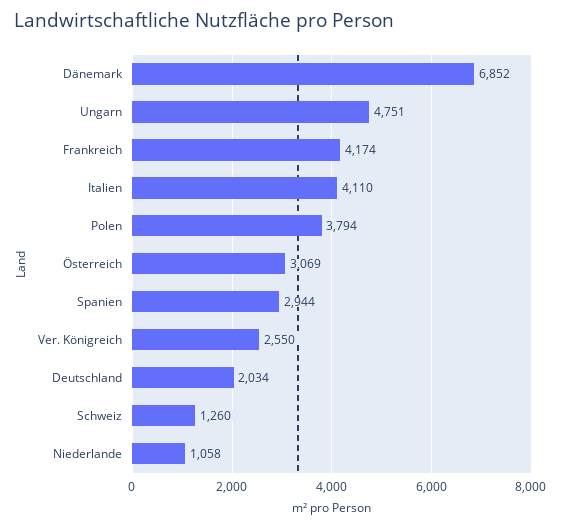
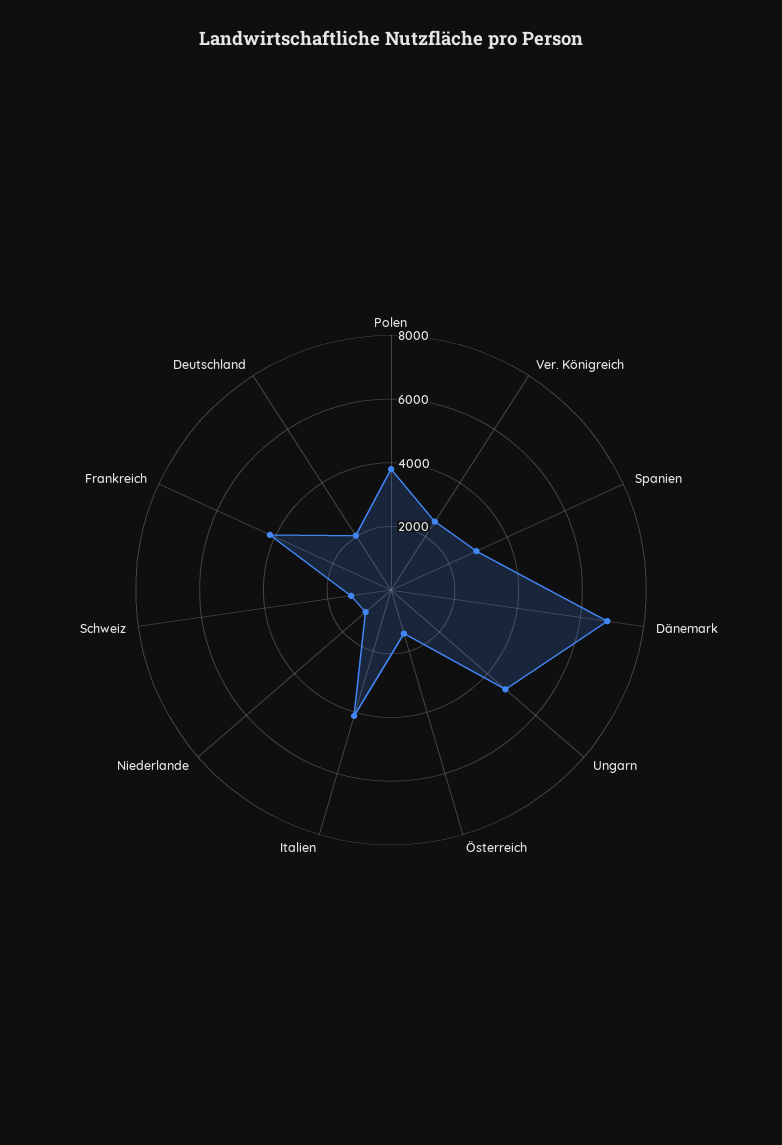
Österreich: 3069 -> 1500

